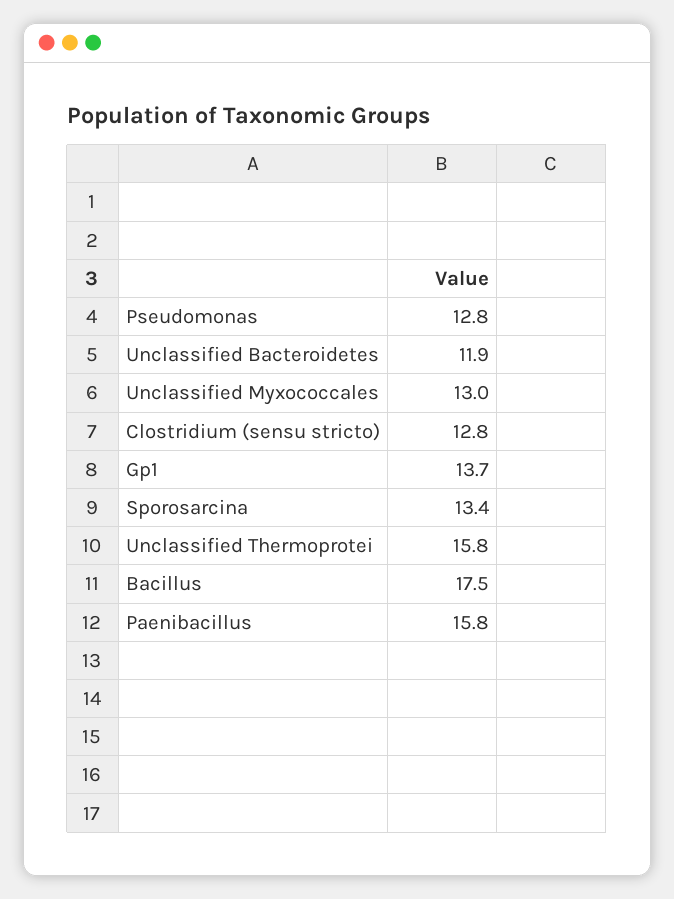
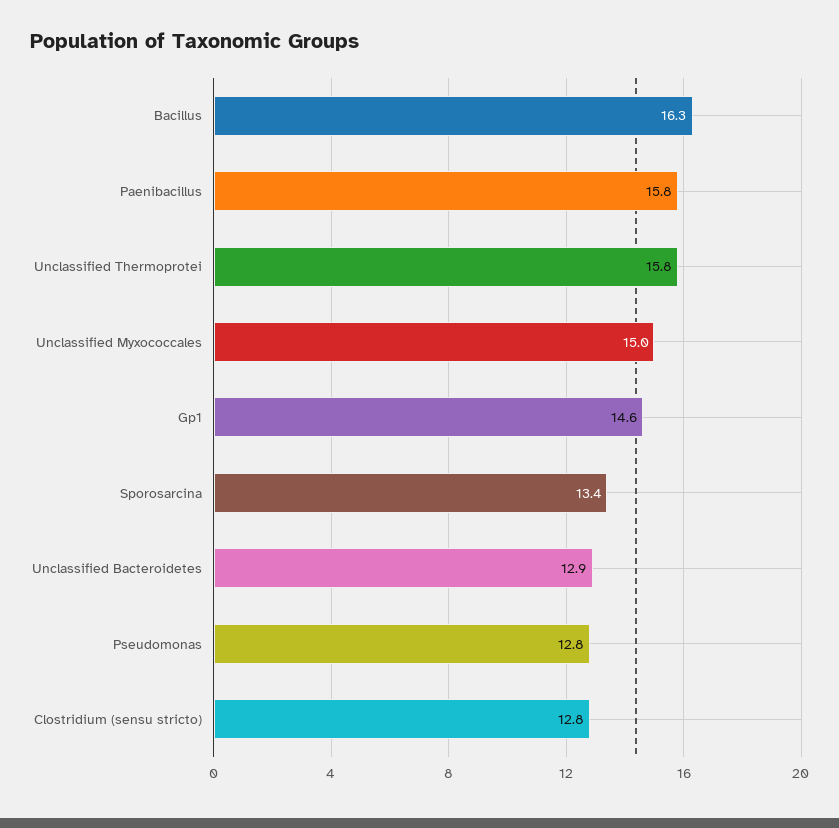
Unclassified Bacteroidetes: 11.9 -> 12.9
Unclassified Myxococcales: 13 -> 15
Gp1: 13.7 -> 14.6
Bacillus: 17.5 -> 16.3

